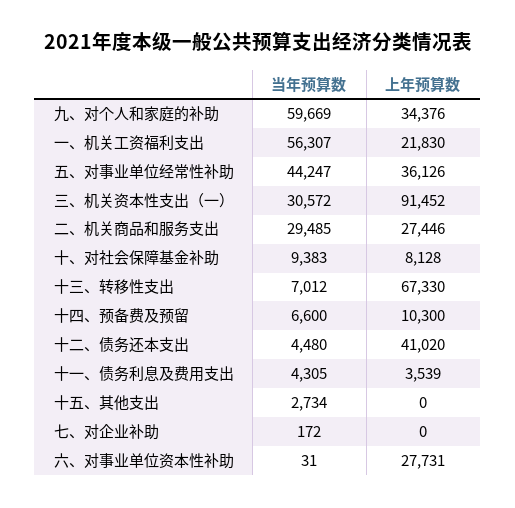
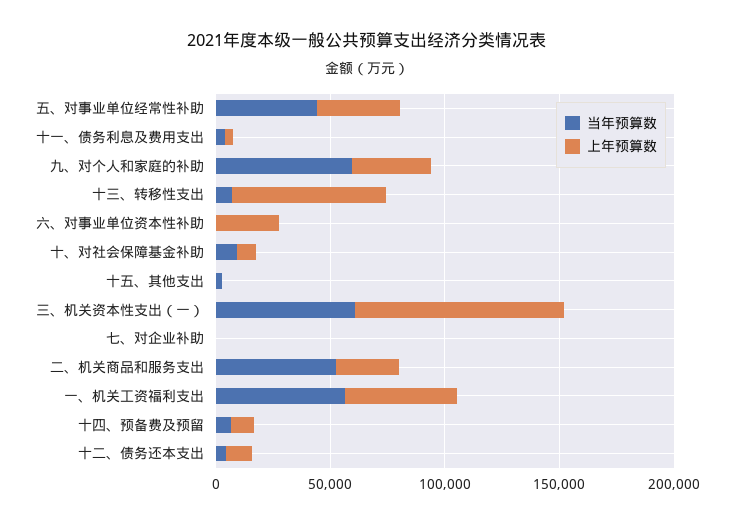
上年预算数, 一、机关工资福利支出: 21830 -> 50000
当年预算数, 三、机关资本性支出（一）: 30572 -> 60000
当年预算数, 二、机关商品和服务支出: 29485 -> 50000
上年预算数, 十二、债务还本支出: 41020 -> 10000

